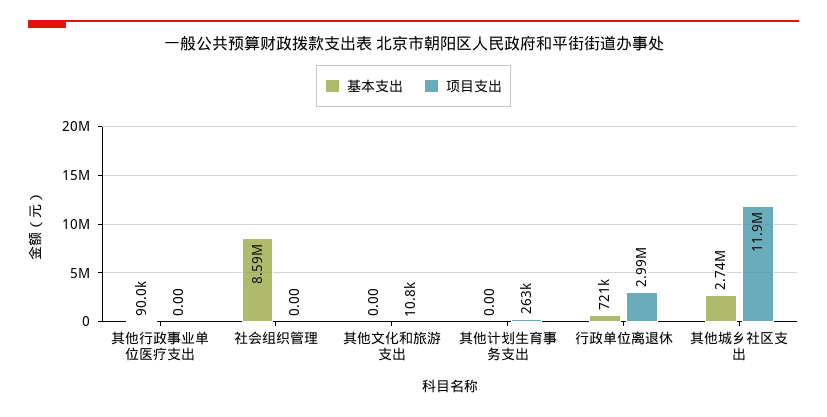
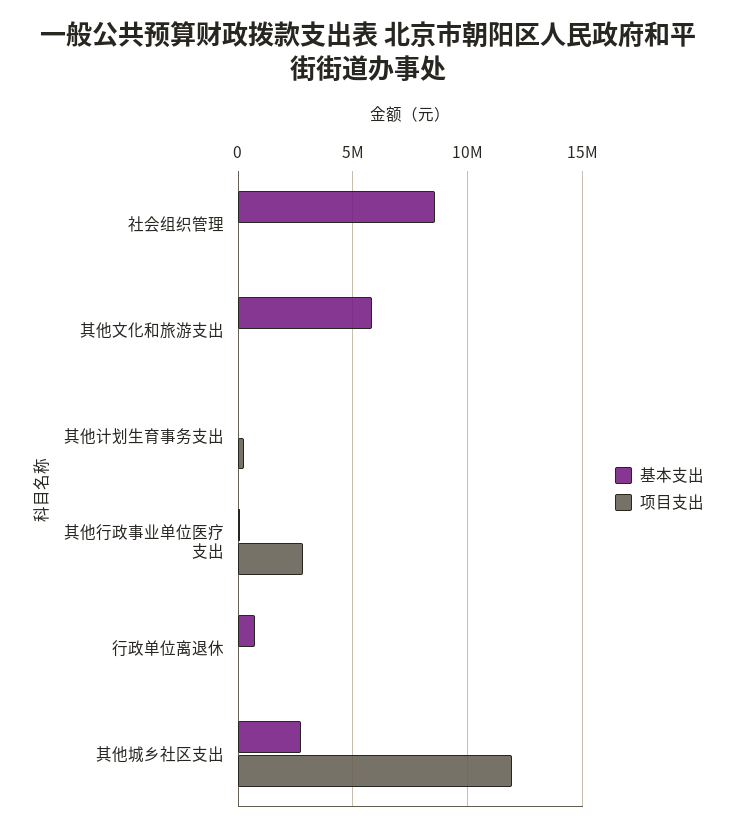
项目支出, 其他行政事业单位医疗支出: 0 -> 3000000
基本支出, 其他文化和旅游支出: 0 -> 6000000
项目支出, 行政单位离退休: 2990000 -> 0

